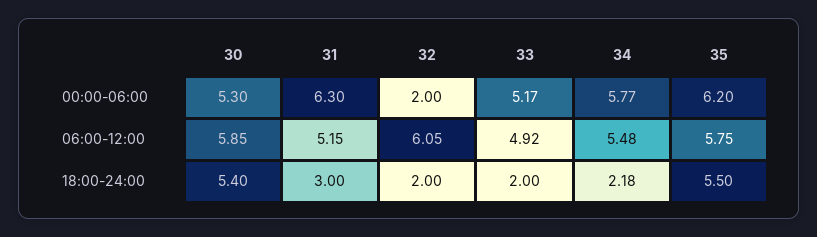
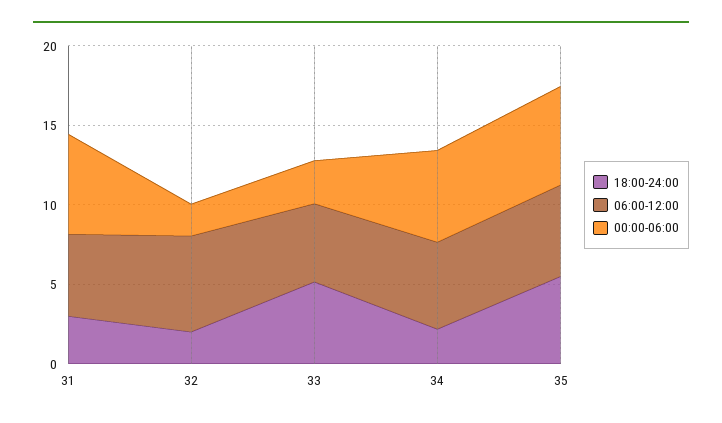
00:00-06:00, 30: 5.3 -> none
00:00-06:00, 33: 5.17 -> 3
06:00-12:00, 30: 5.85 -> none
18:00-24:00, 30: 5.4 -> none
18:00-24:00, 33: 2 -> 5

